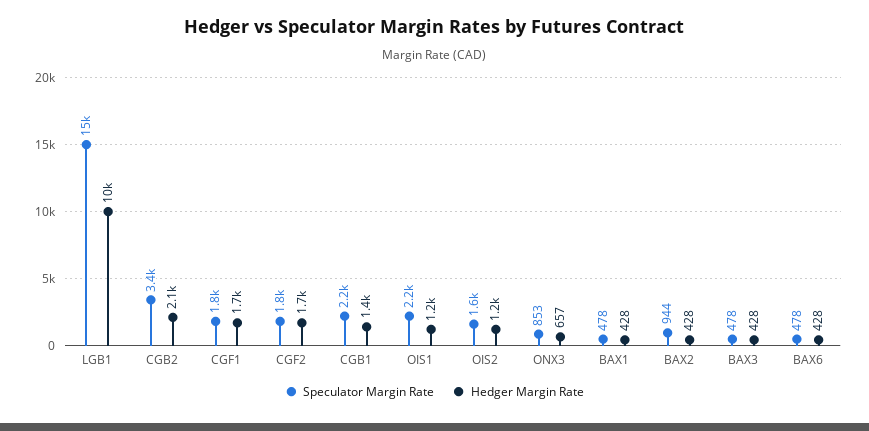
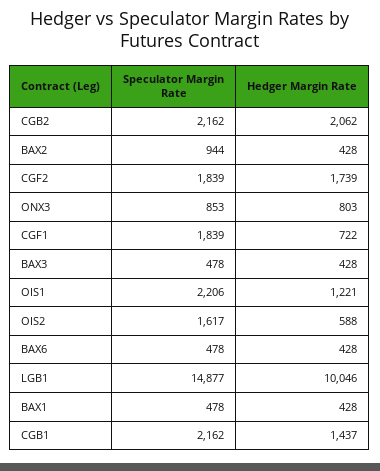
Speculator Margin Rate, CGB2: 3400 -> 2162
Hedger Margin Rate, CGF1: 1700 -> 722
Hedger Margin Rate, OIS2: 1200 -> 588
Hedger Margin Rate, ONX3: 657 -> 803

